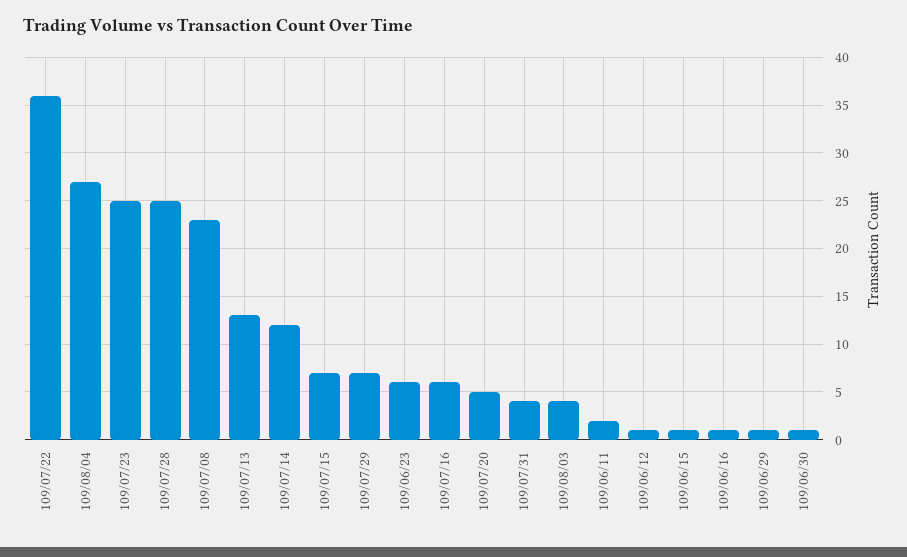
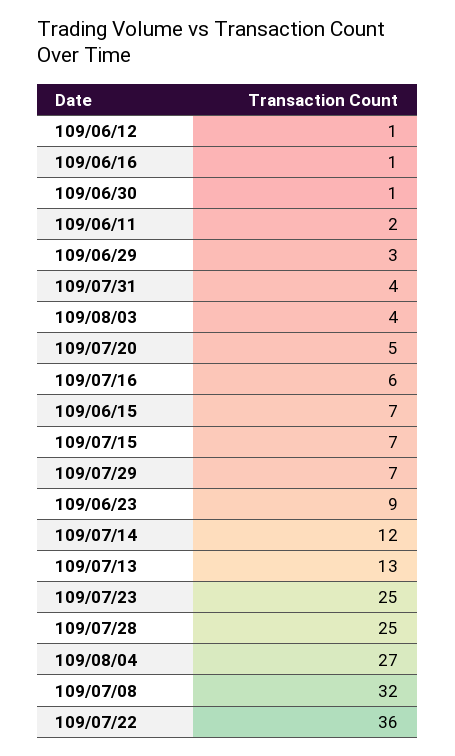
109/07/08: 23 -> 32
109/06/23: 6 -> 9
109/06/15: 1 -> 7
109/06/29: 1 -> 3

